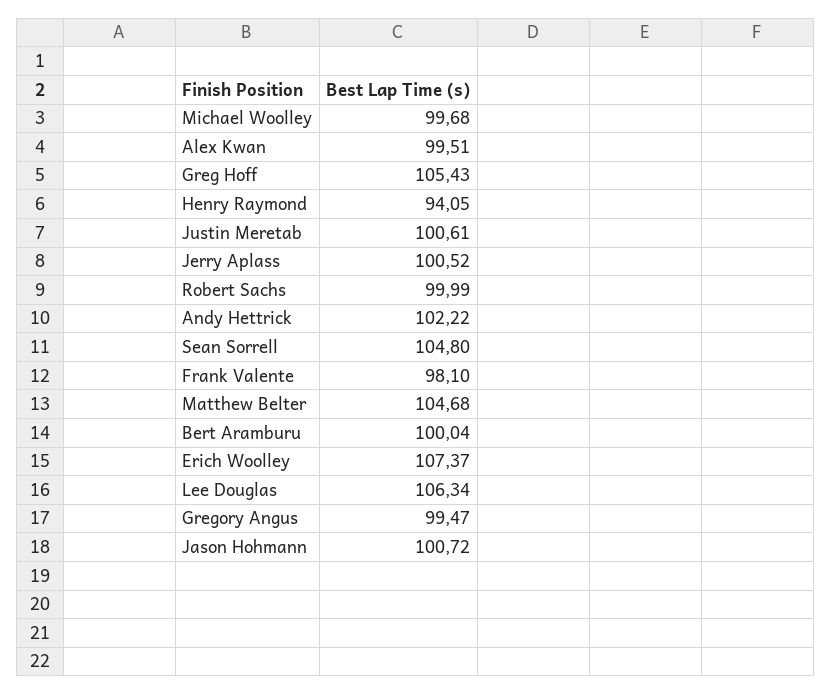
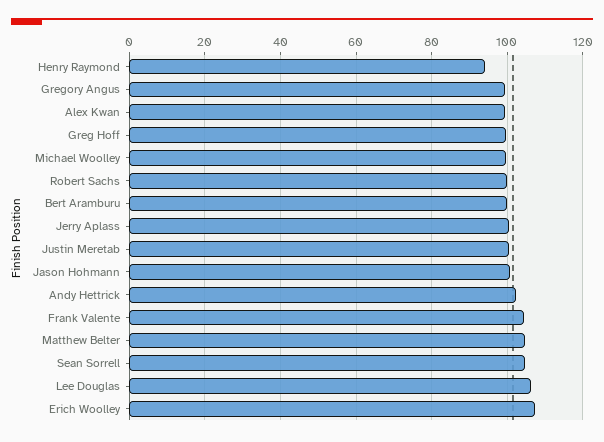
Greg Hoff: 105.43 -> 100
Frank Valente: 98.1 -> 104

